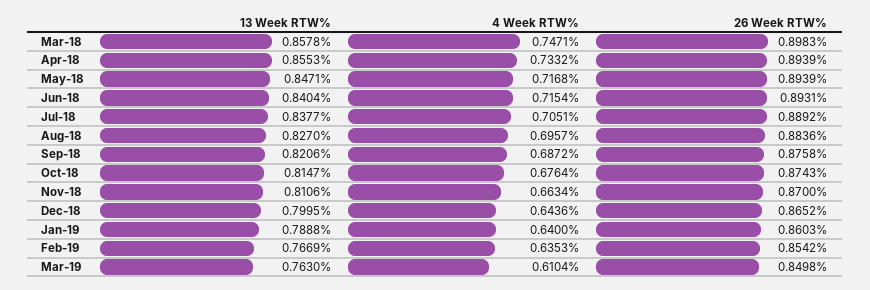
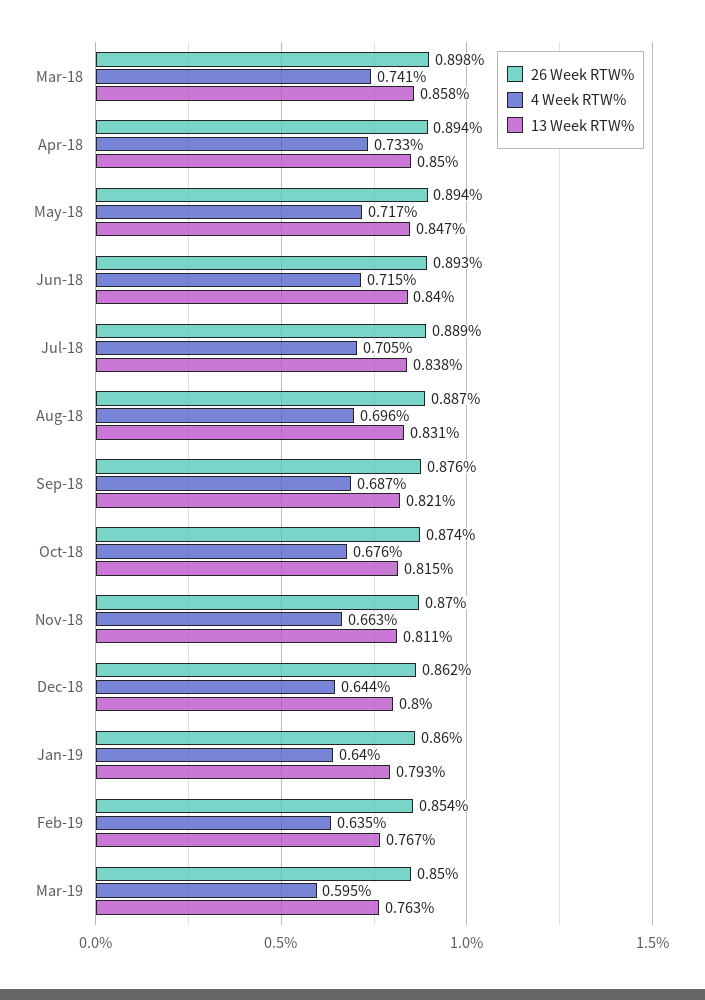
4 Week RTW%, Mar-18: 0.7471 -> 0.741
13 Week RTW%, Apr-18: 0.8553 -> 0.85
13 Week RTW%, Aug-18: 0.827 -> 0.831
26 Week RTW%, Aug-18: 0.8836 -> 0.887
26 Week RTW%, Dec-18: 0.8652 -> 0.862
13 Week RTW%, Jan-19: 0.7888 -> 0.793
4 Week RTW%, Mar-19: 0.6104 -> 0.595

